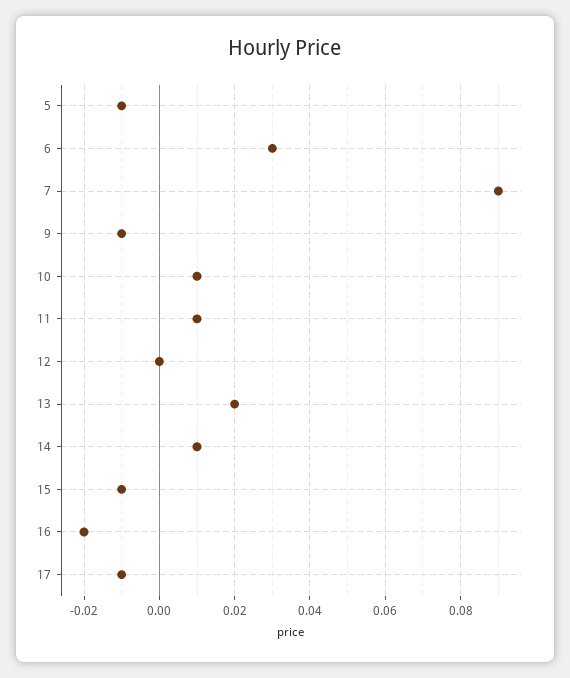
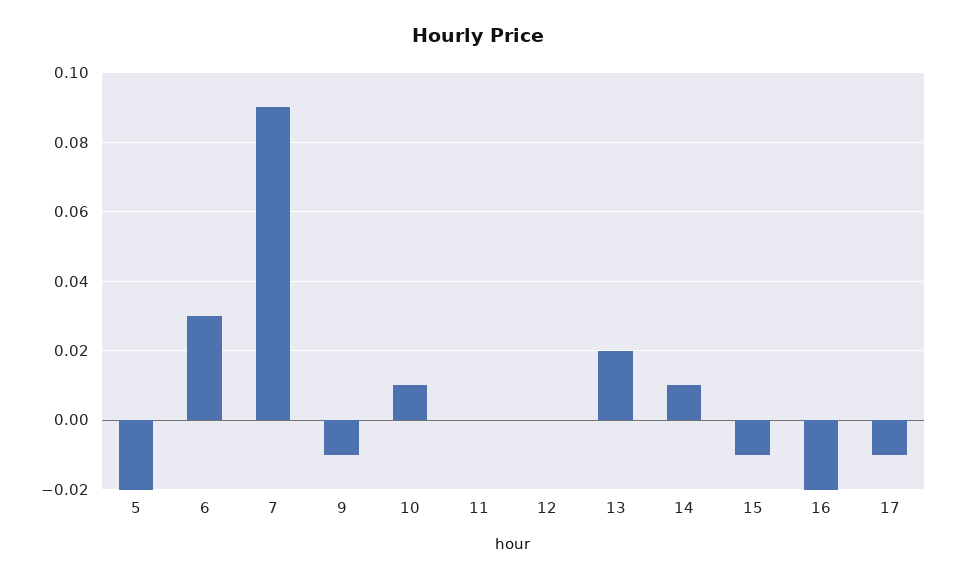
5: -0.01 -> -0.02
11: 0.01 -> 0

